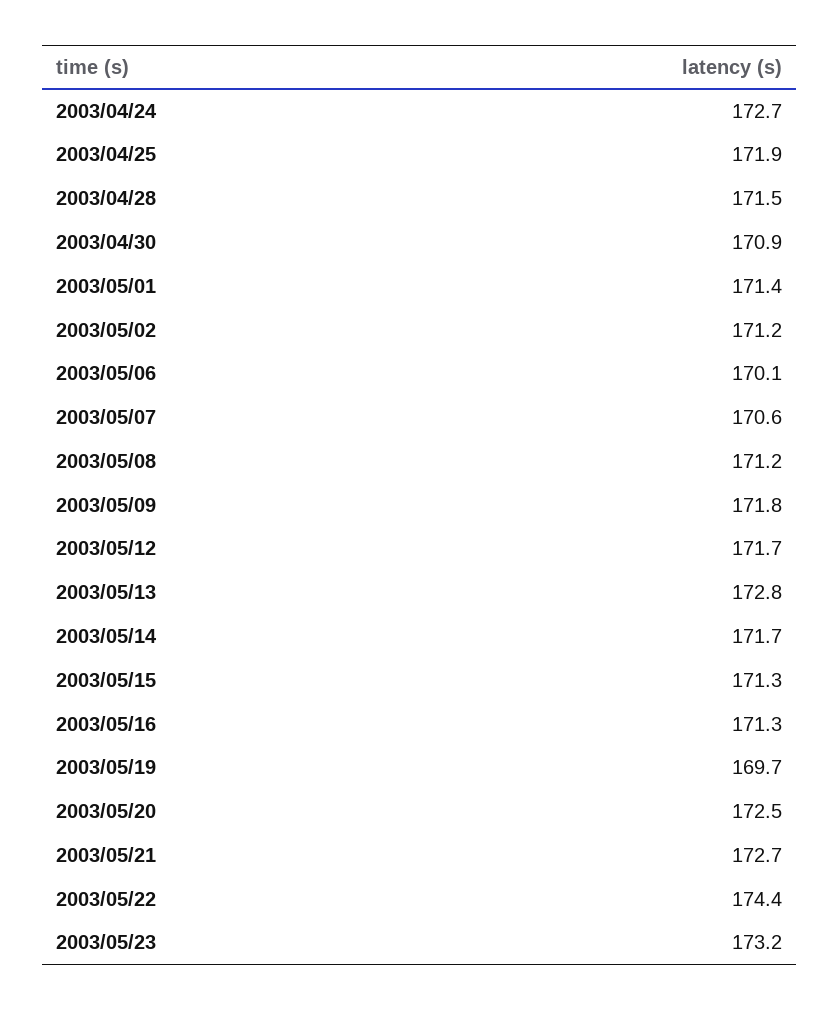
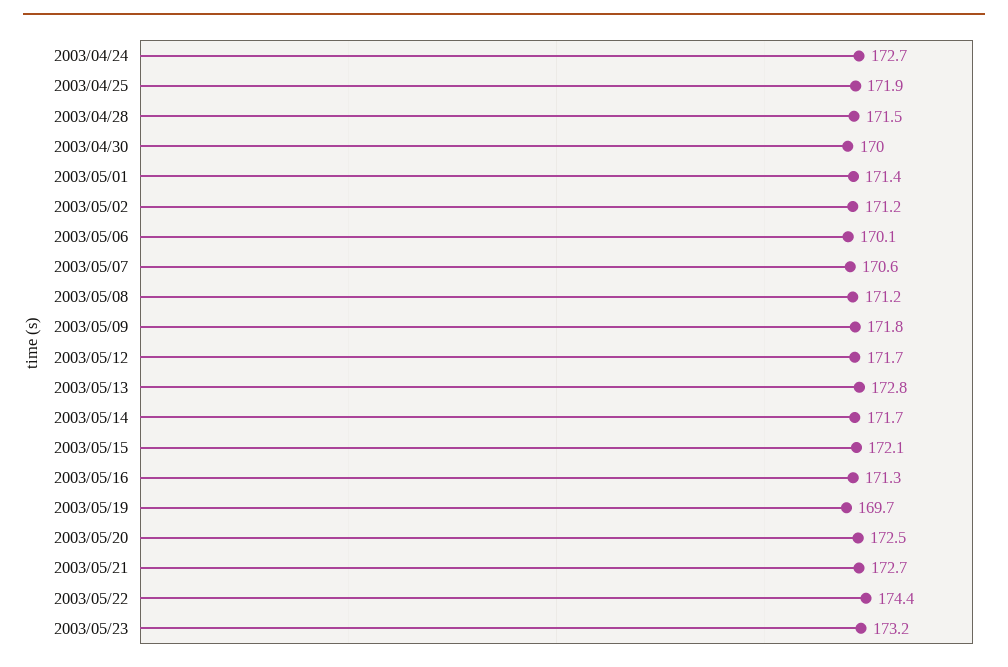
2003/04/30: 170.9 -> 170
2003/05/15: 171.3 -> 172.1

